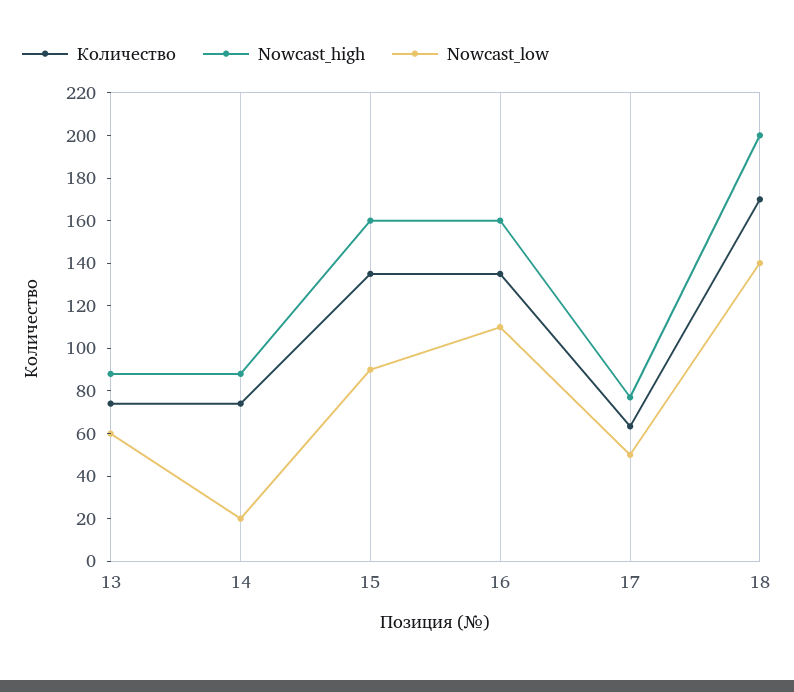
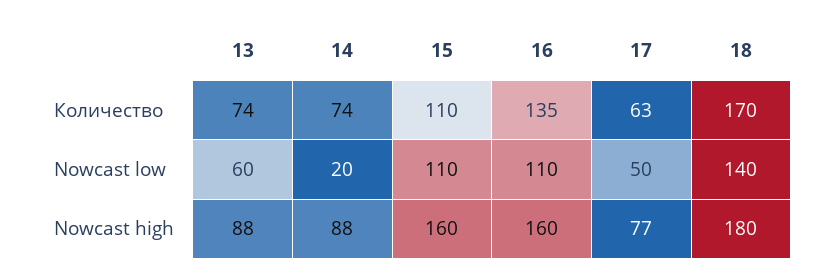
Количество, 15: 135 -> 110
Nowcast_low, 15: 90 -> 110
Nowcast_high, 18: 200 -> 180

